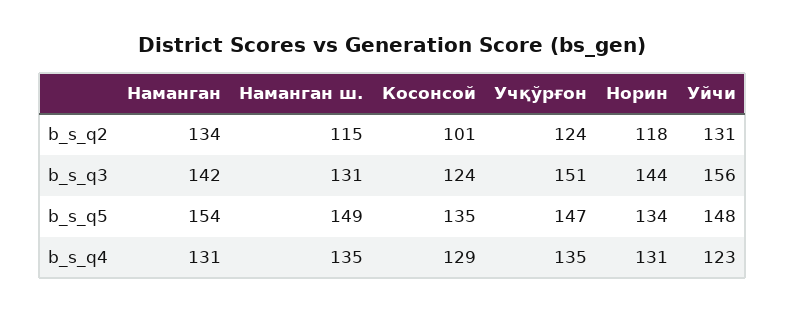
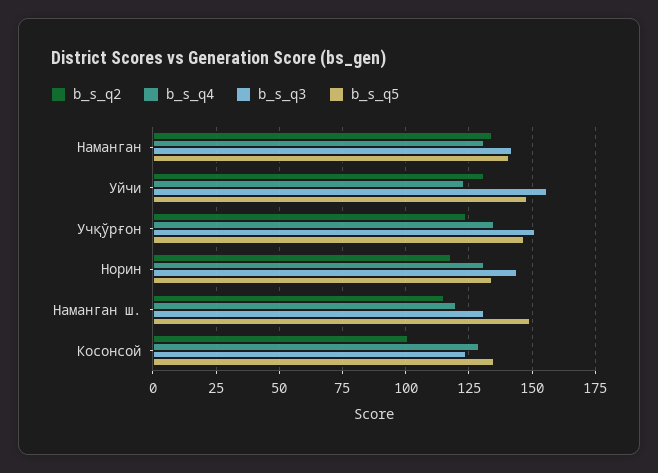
b_s_q5, Наманган: 154 -> 140
b_s_q4, Наманган ш.: 135 -> 120

